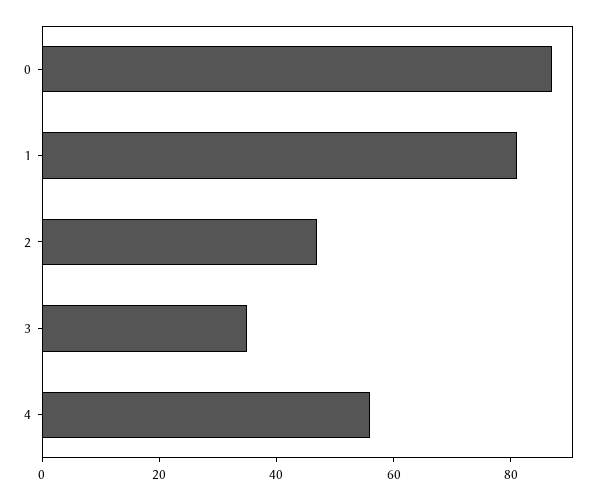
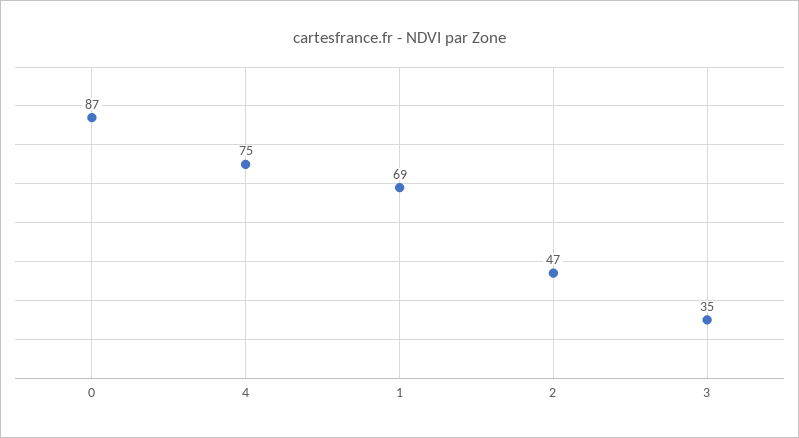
1: 80 -> 69
4: 55 -> 75

